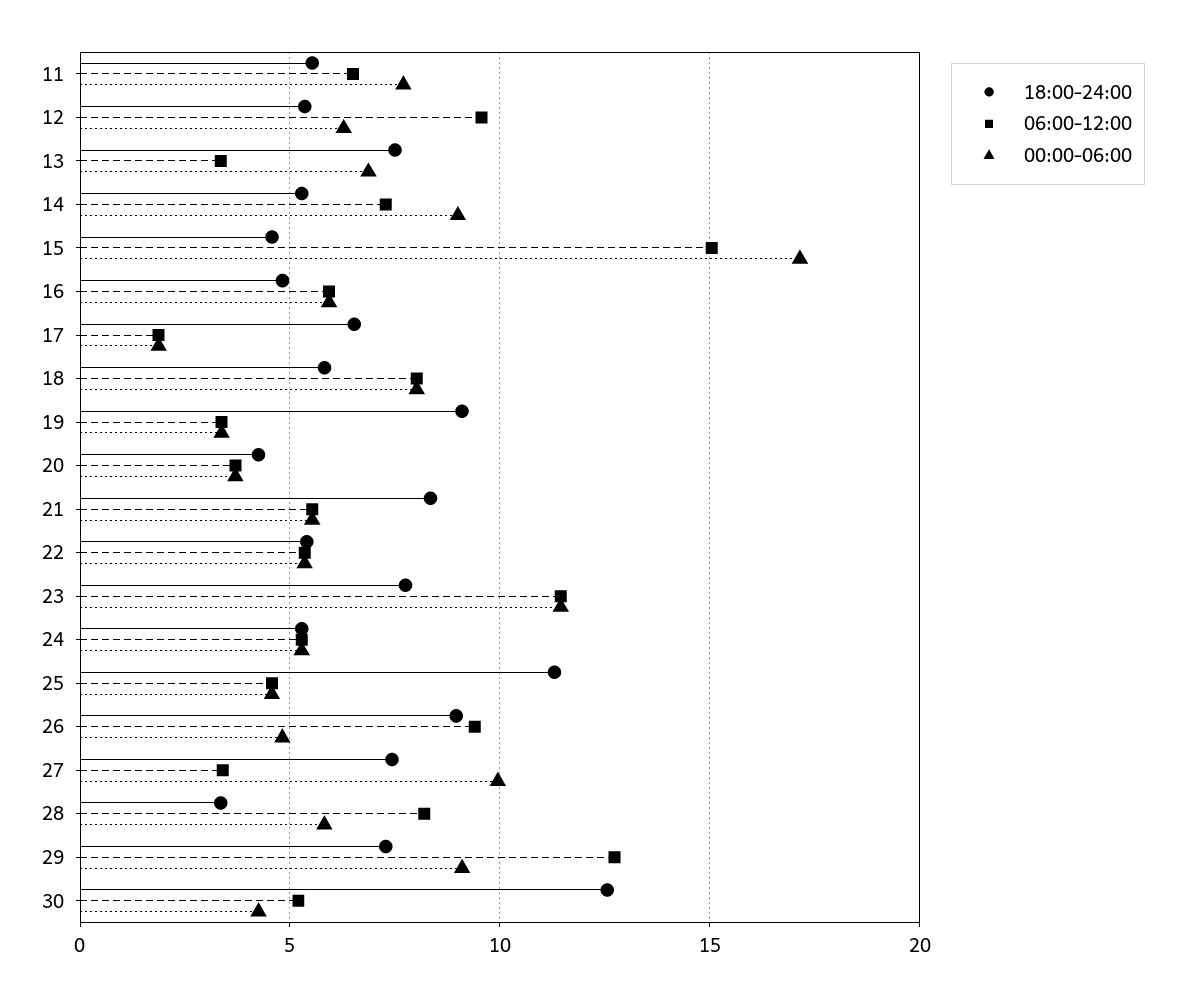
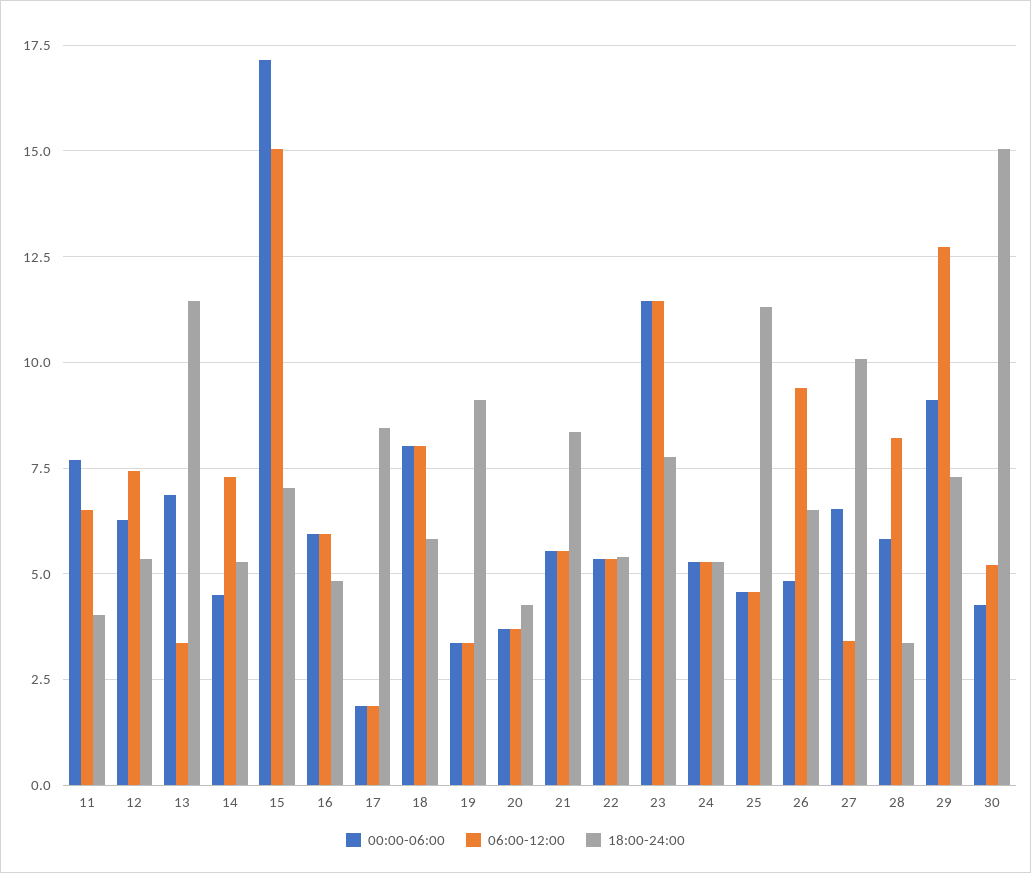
18:00-24:00, 11: 5.5 -> 4
06:00-12:00, 12: 9.5 -> 7.5
18:00-24:00, 13: 7.5 -> 11.5
00:00-06:00, 14: 9 -> 4.5
18:00-24:00, 15: 4.5 -> 7
18:00-24:00, 17: 6.5 -> 8.5
18:00-24:00, 26: 9 -> 6.5
18:00-24:00, 27: 7.5 -> 10
00:00-06:00, 27: 10 -> 6.5
18:00-24:00, 30: 12.5 -> 15

